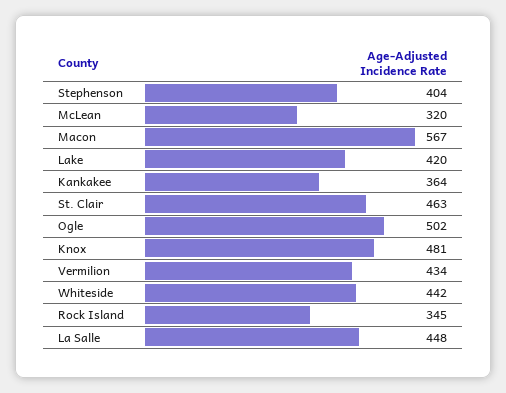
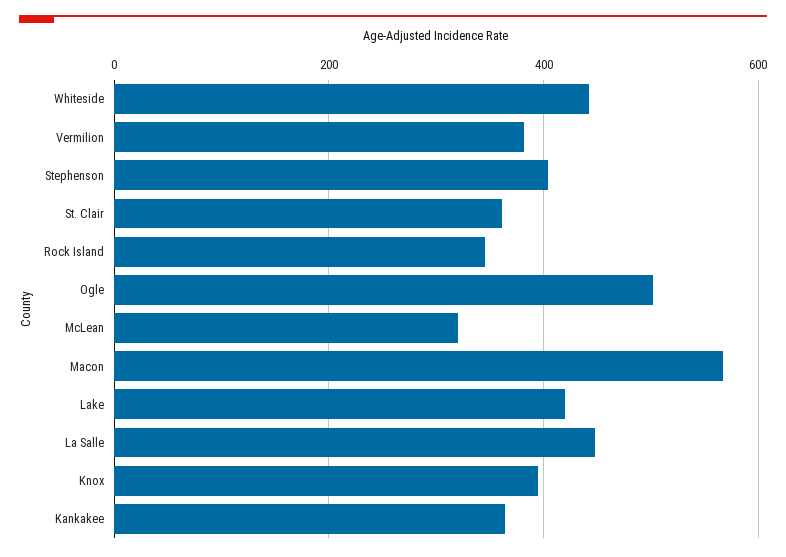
St. Clair: 463 -> 360
Knox: 481 -> 400
Vermilion: 434 -> 380

